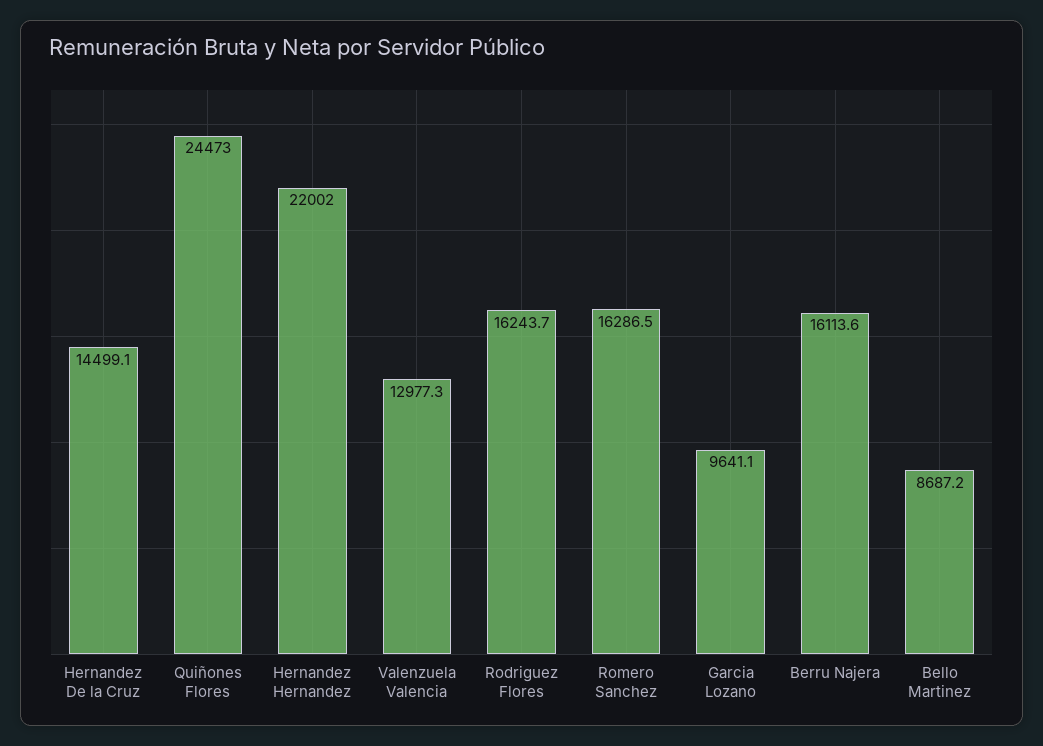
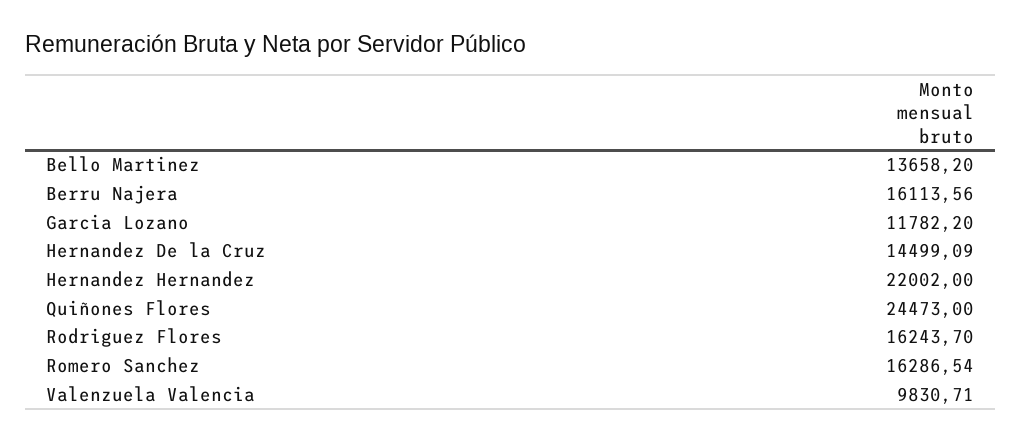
Valenzuela Valencia: 12977.3 -> 9830.71
Garcia Lozano: 9641.1 -> 11782.2
Bello Martinez: 8687.2 -> 13658.2

